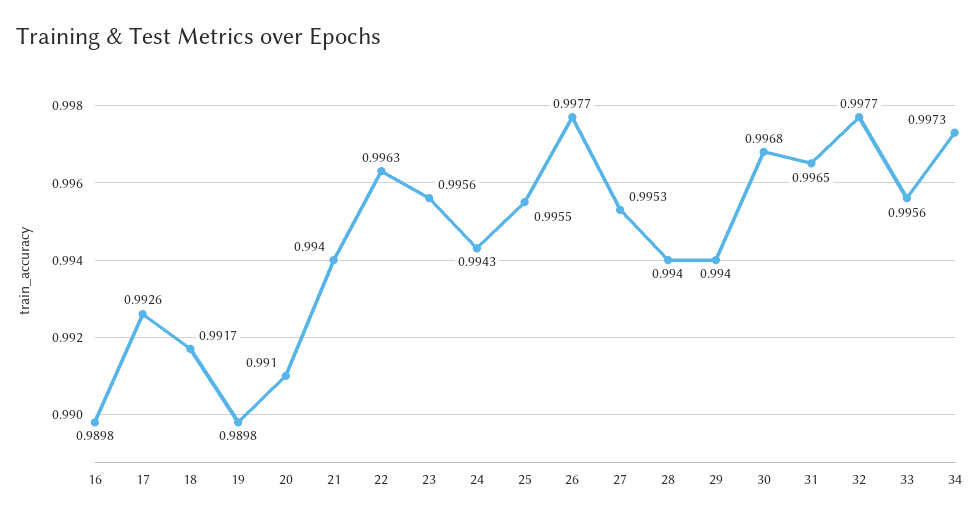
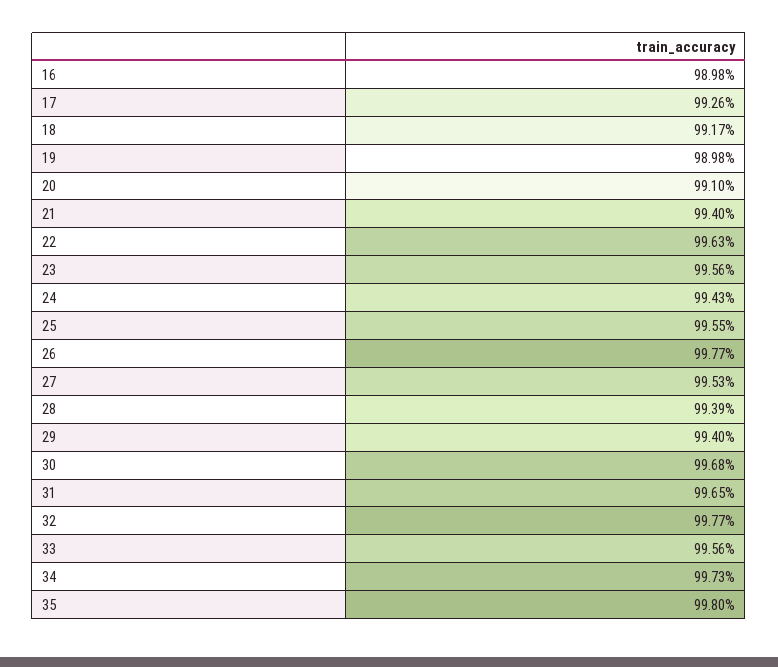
28: 0.994 -> 0.9939
35: none -> 0.998

